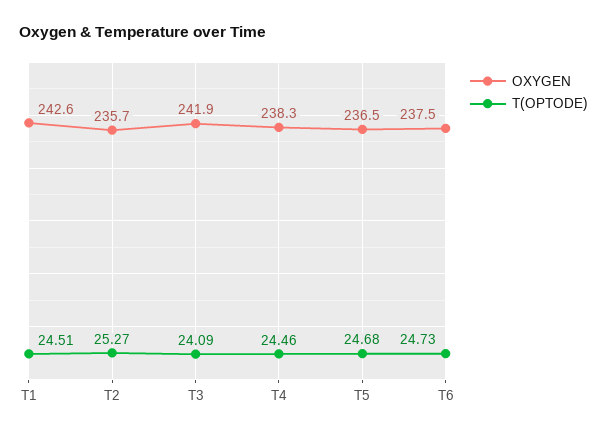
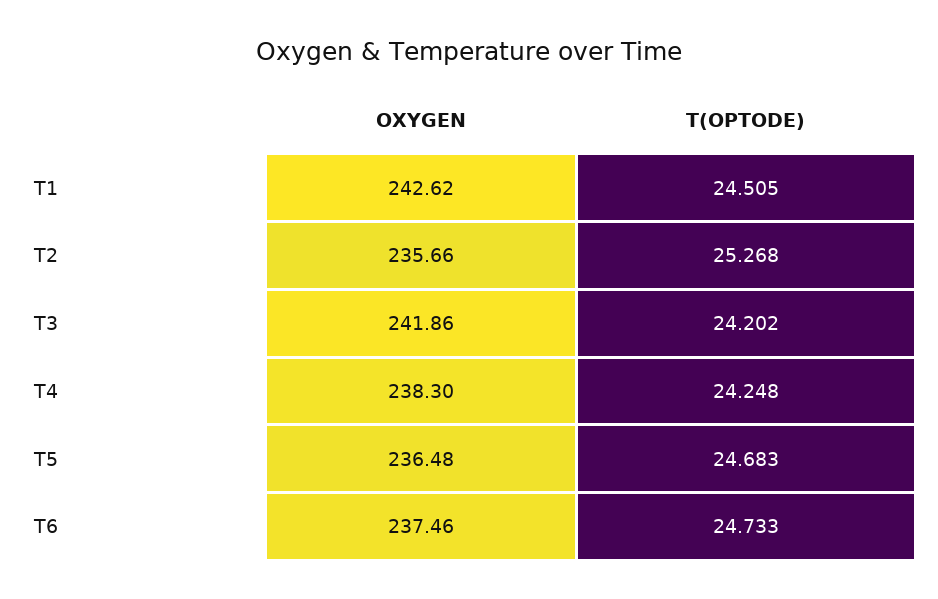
T(OPTODE), T3: 24.09 -> 24.202
T(OPTODE), T4: 24.46 -> 24.248

